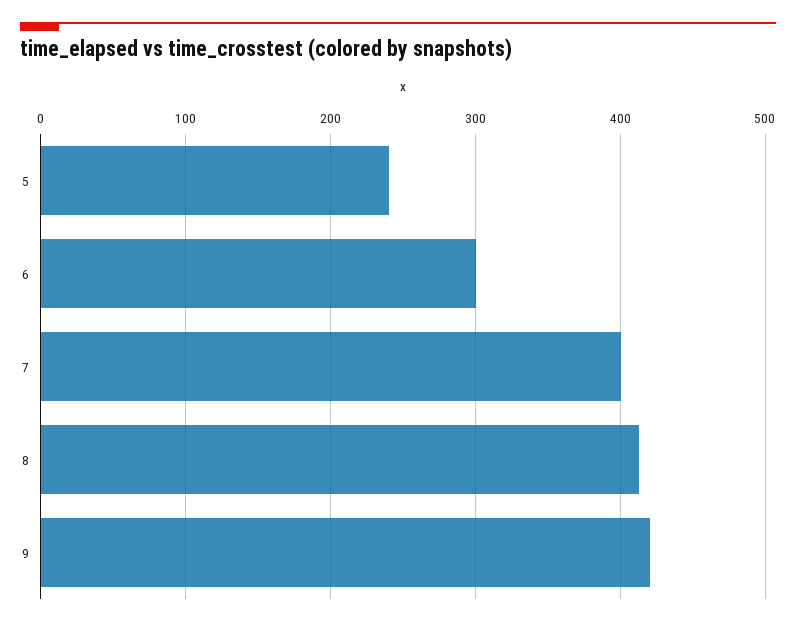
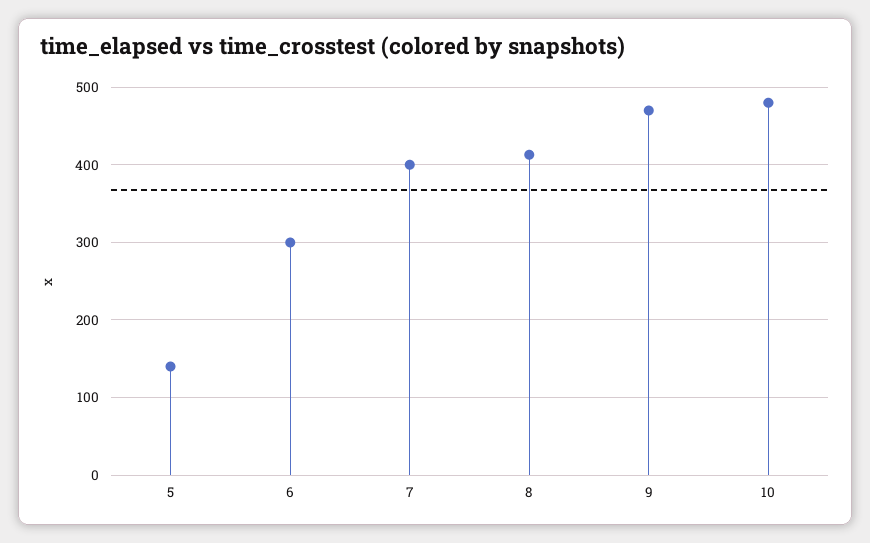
5: 240 -> 140
9: 420 -> 470
10: none -> 480

